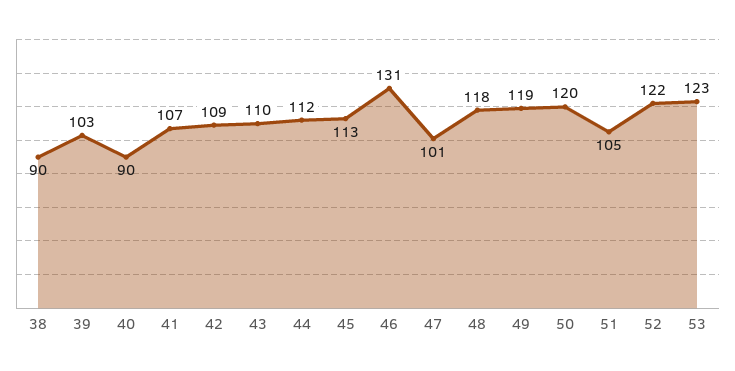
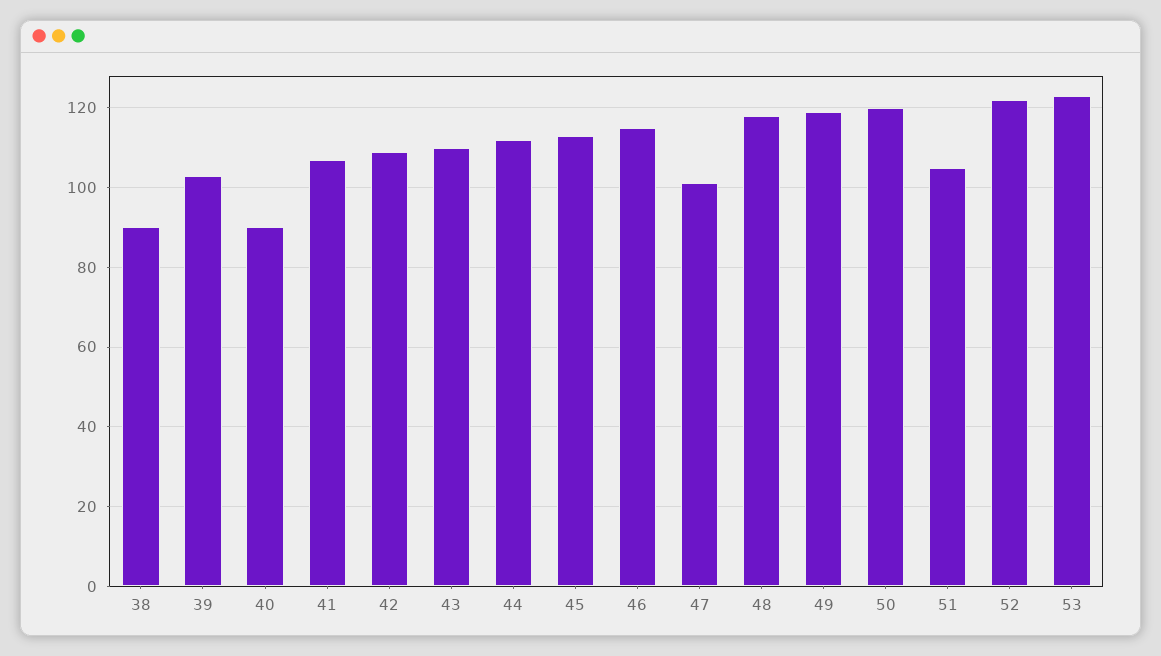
46: 131 -> 115

